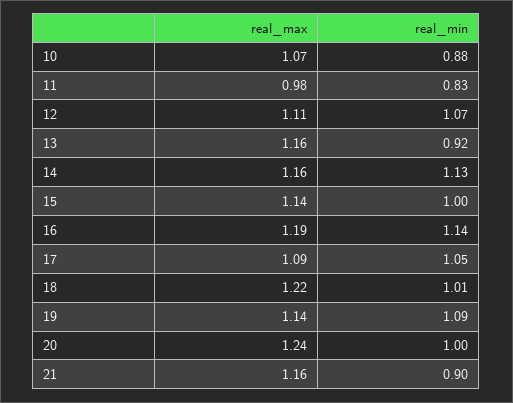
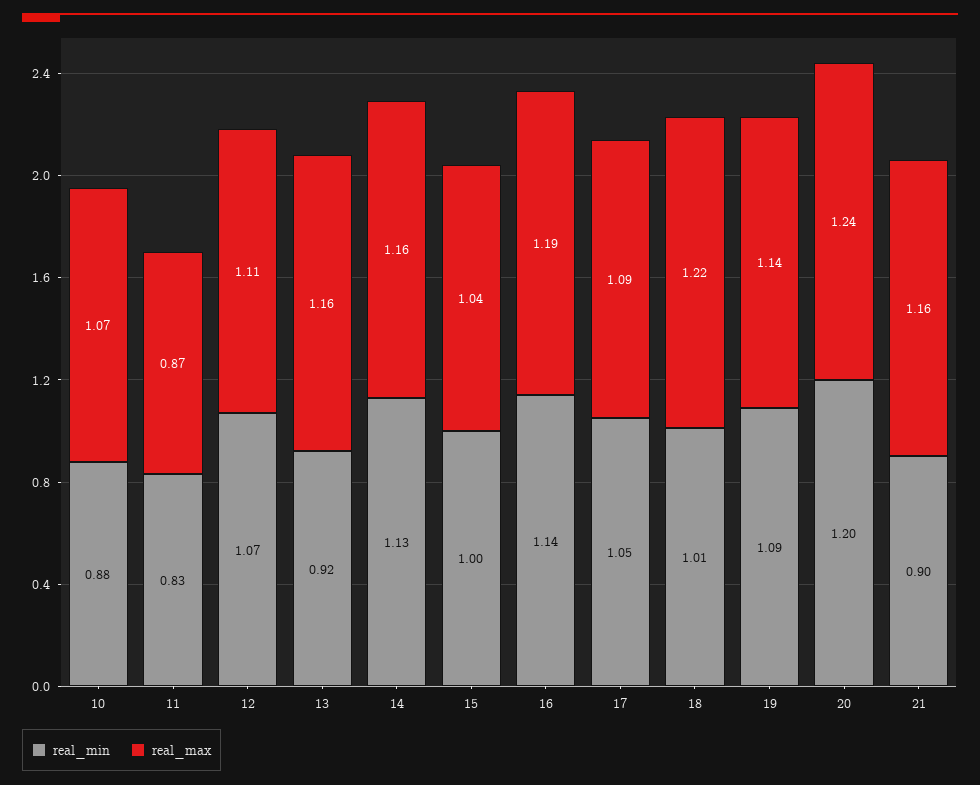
real_max, 11: 0.98 -> 0.87
real_max, 15: 1.14 -> 1.04
real_min, 20: 1 -> 1.2

